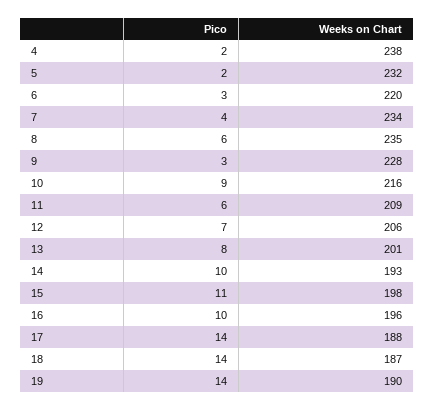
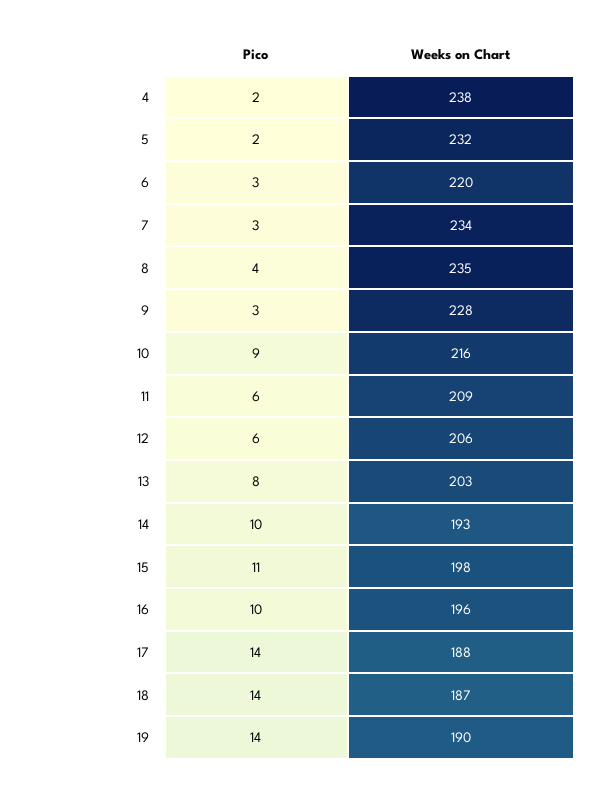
Pico, 7: 4 -> 3
Pico, 8: 6 -> 4
Pico, 12: 7 -> 6
Weeks on Chart, 13: 201 -> 203

